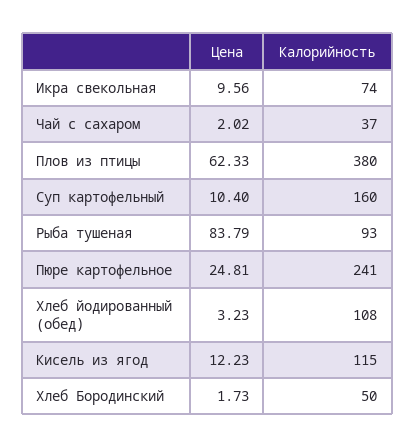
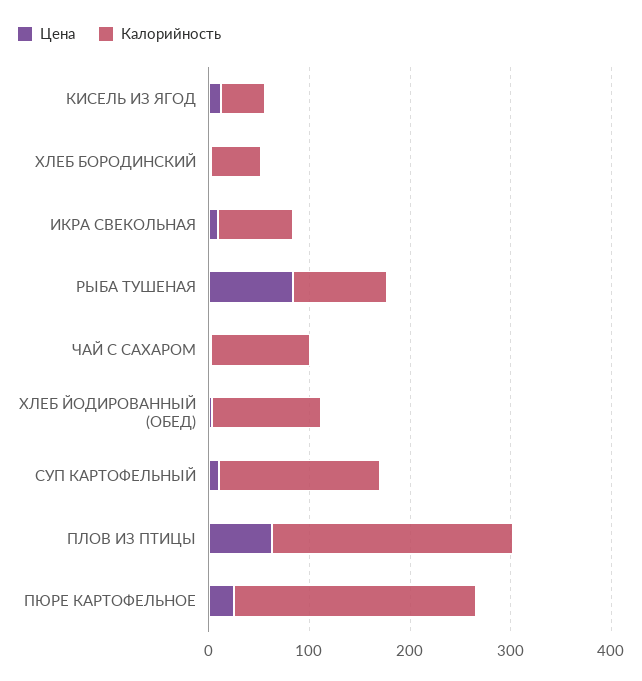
Калорийность, Чай с сахаром: 37 -> 100
Калорийность, Плов из птицы: 380 -> 240
Калорийность, Кисель из ягод: 115 -> 40

